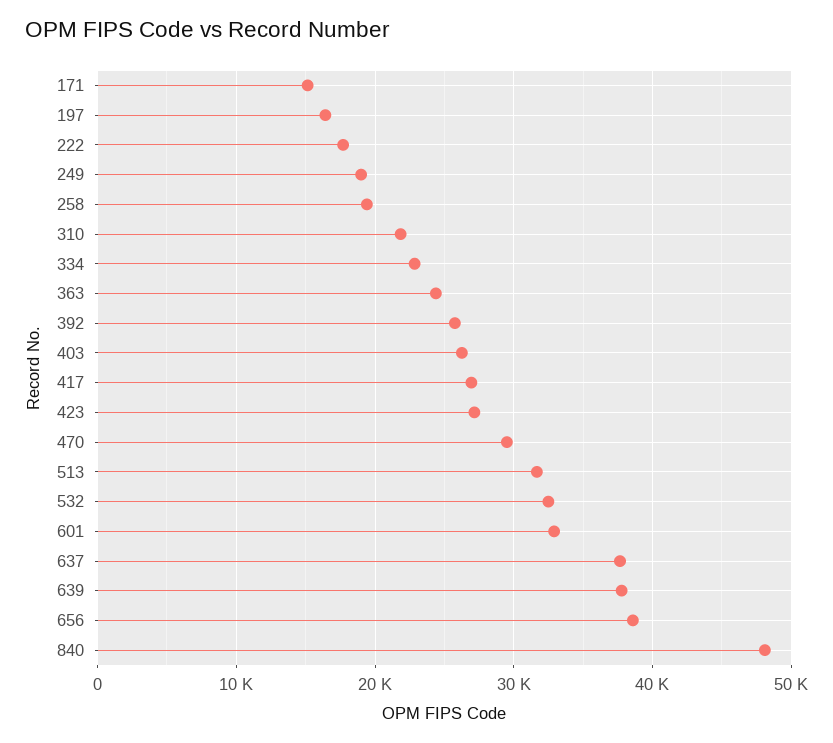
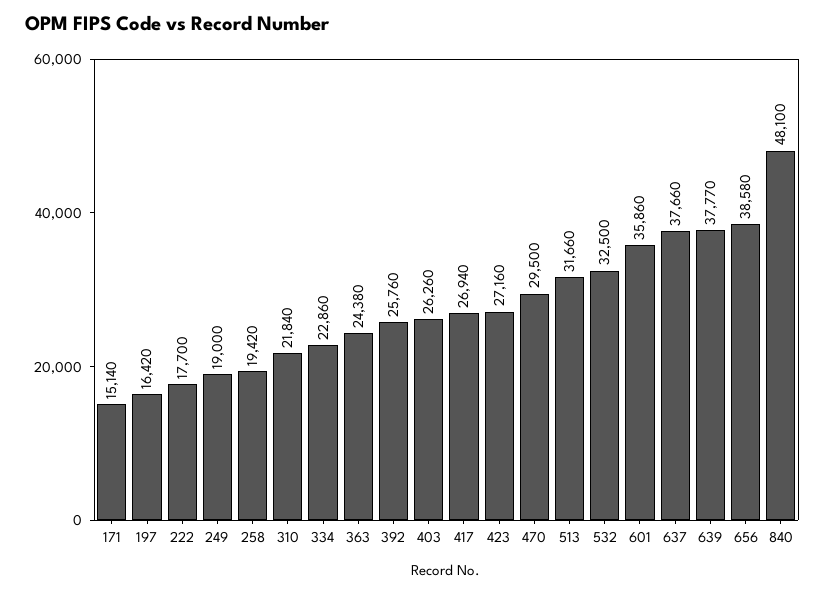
601: 33000 -> 35860

